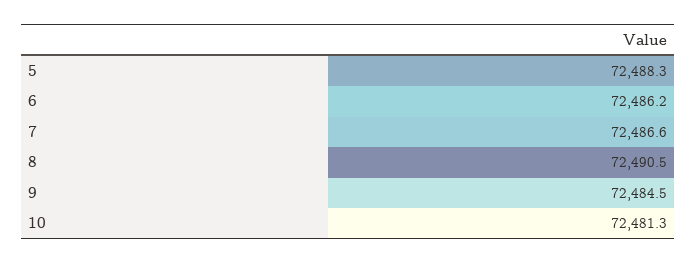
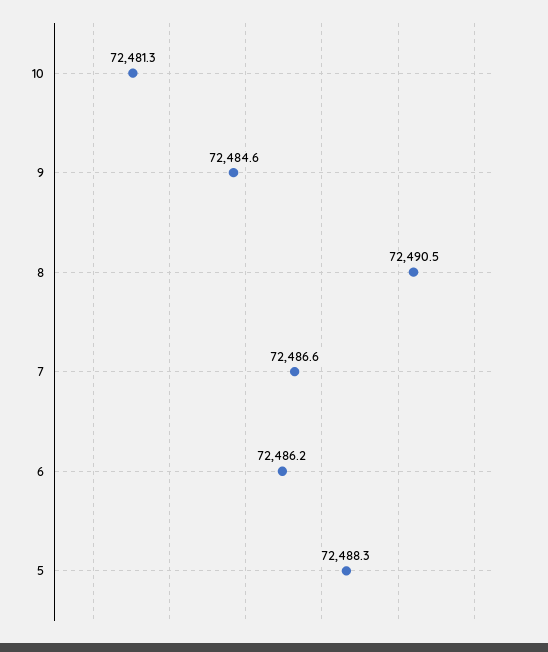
9: 72484.5 -> 72484.6

